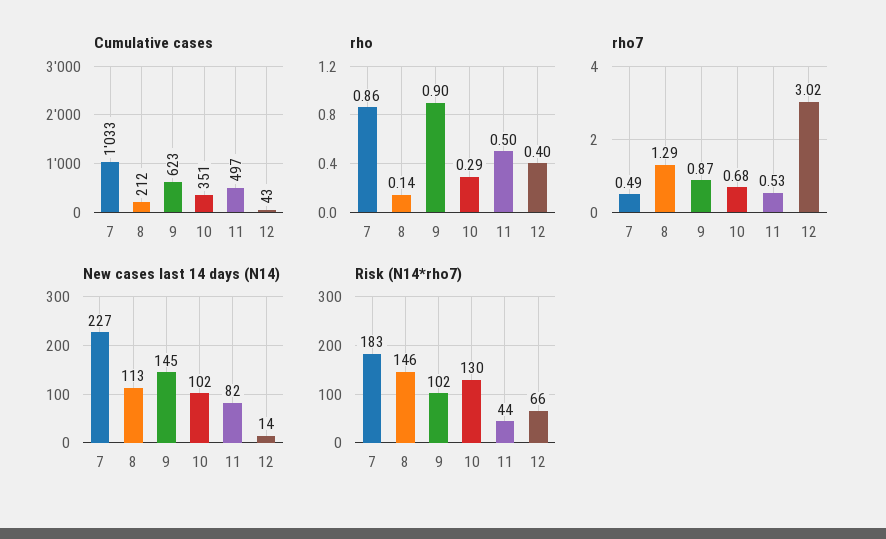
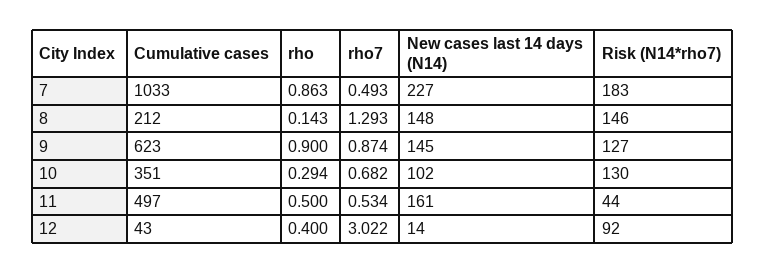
New cases last 14 days (N14), 8: 113 -> 148
New cases last 14 days (N14), 11: 82 -> 161
Risk (N14*rho7), 9: 102 -> 127
Risk (N14*rho7), 12: 66 -> 92

